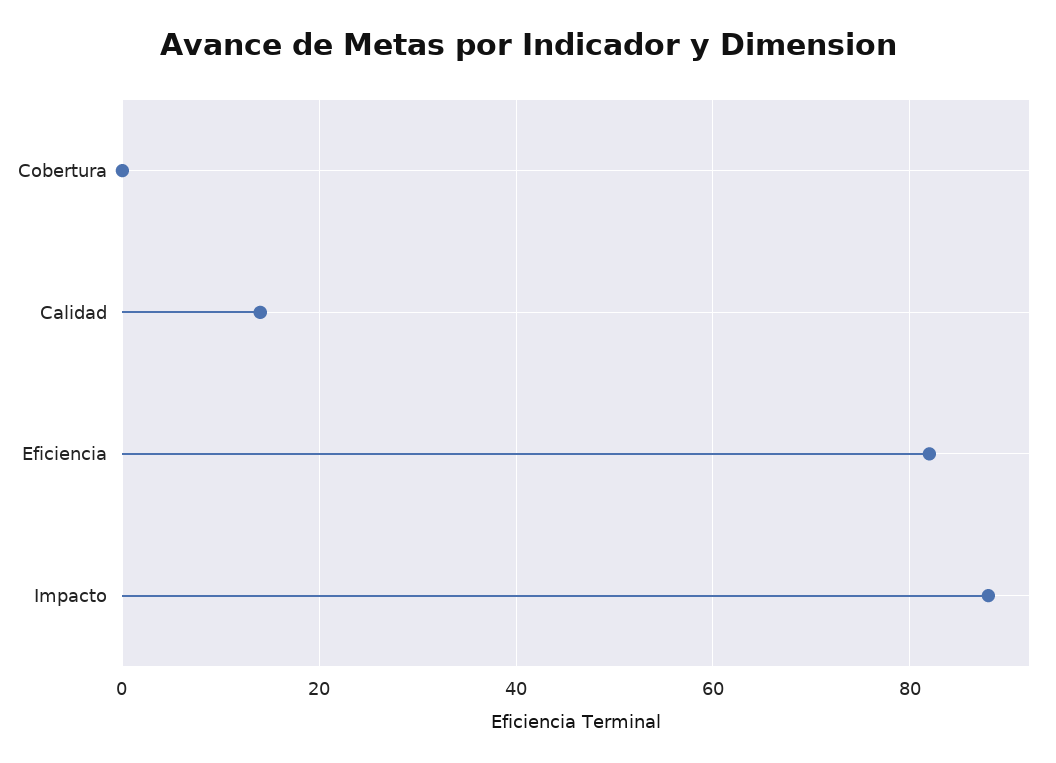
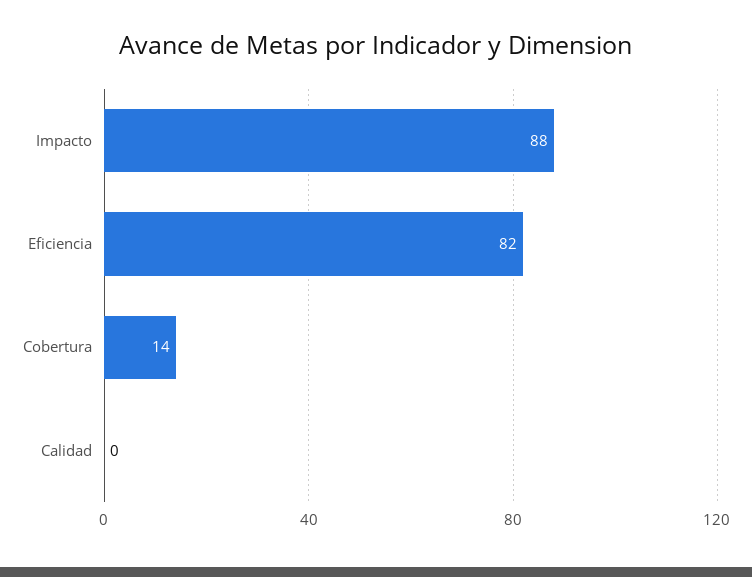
Cobertura: 0 -> 14
Calidad: 15 -> 0

